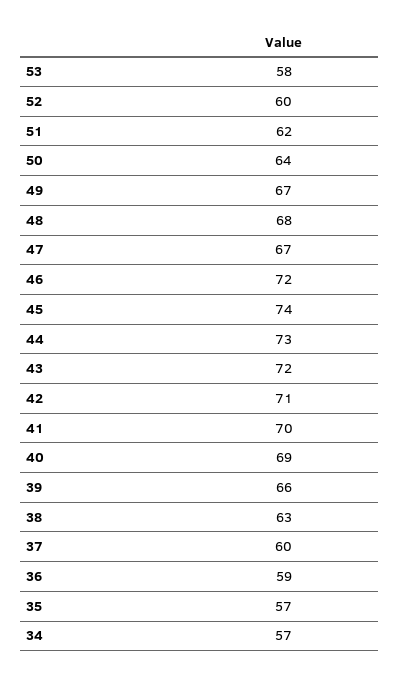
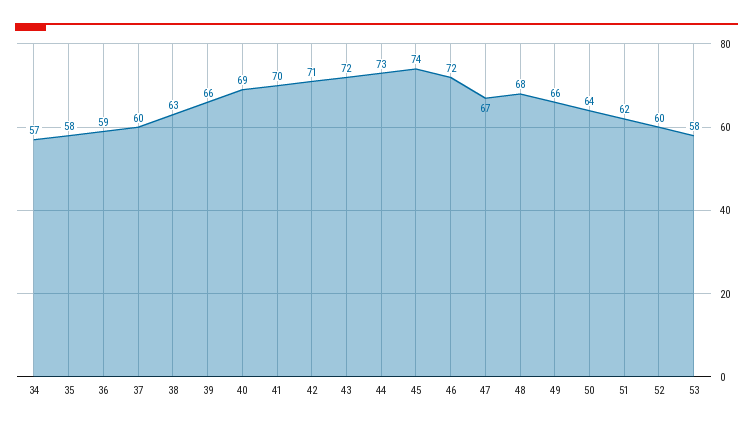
49: 67 -> 66
35: 57 -> 58

